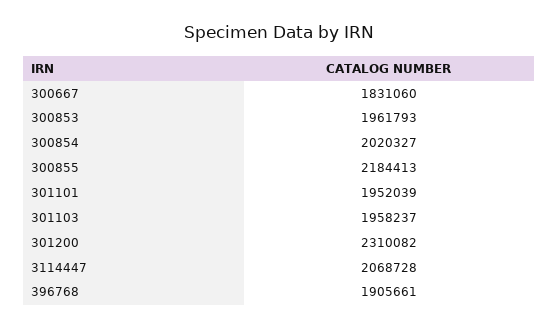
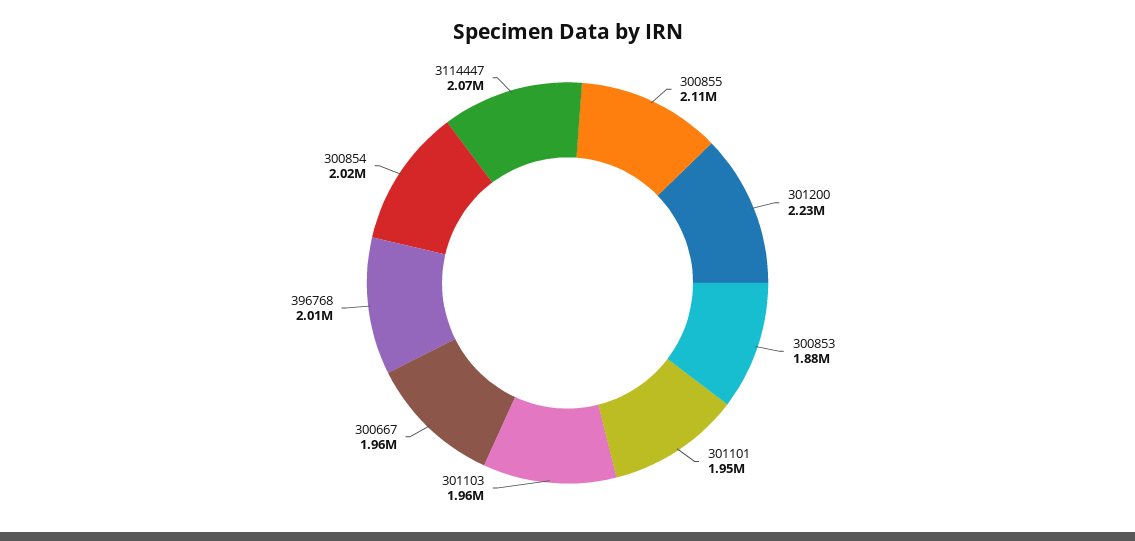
300667: 1831060 -> 1960000
300853: 1961793 -> 1880000
300855: 2184413 -> 2110000
301200: 2310082 -> 2230000
396768: 1905661 -> 2010000

